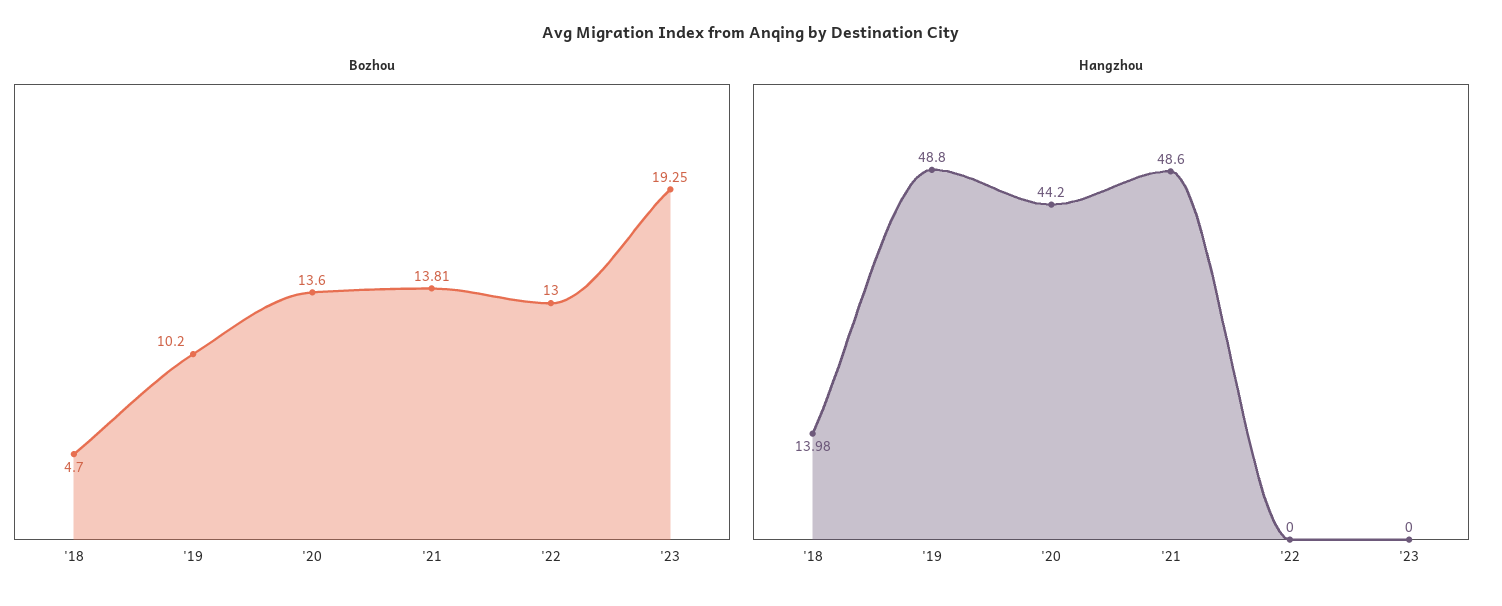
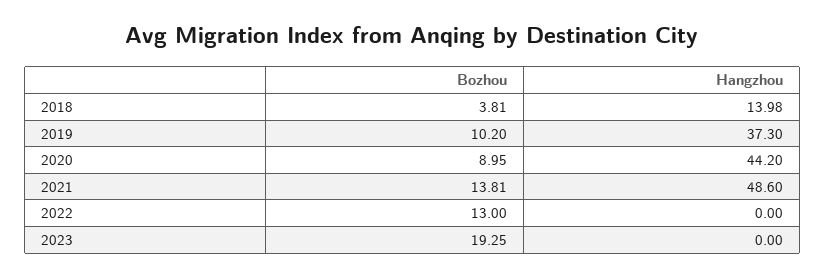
Bozhou, '18: 4.7 -> 3.81
Bozhou, '20: 13.6 -> 8.95
Hangzhou, '19: 48.8 -> 37.3

